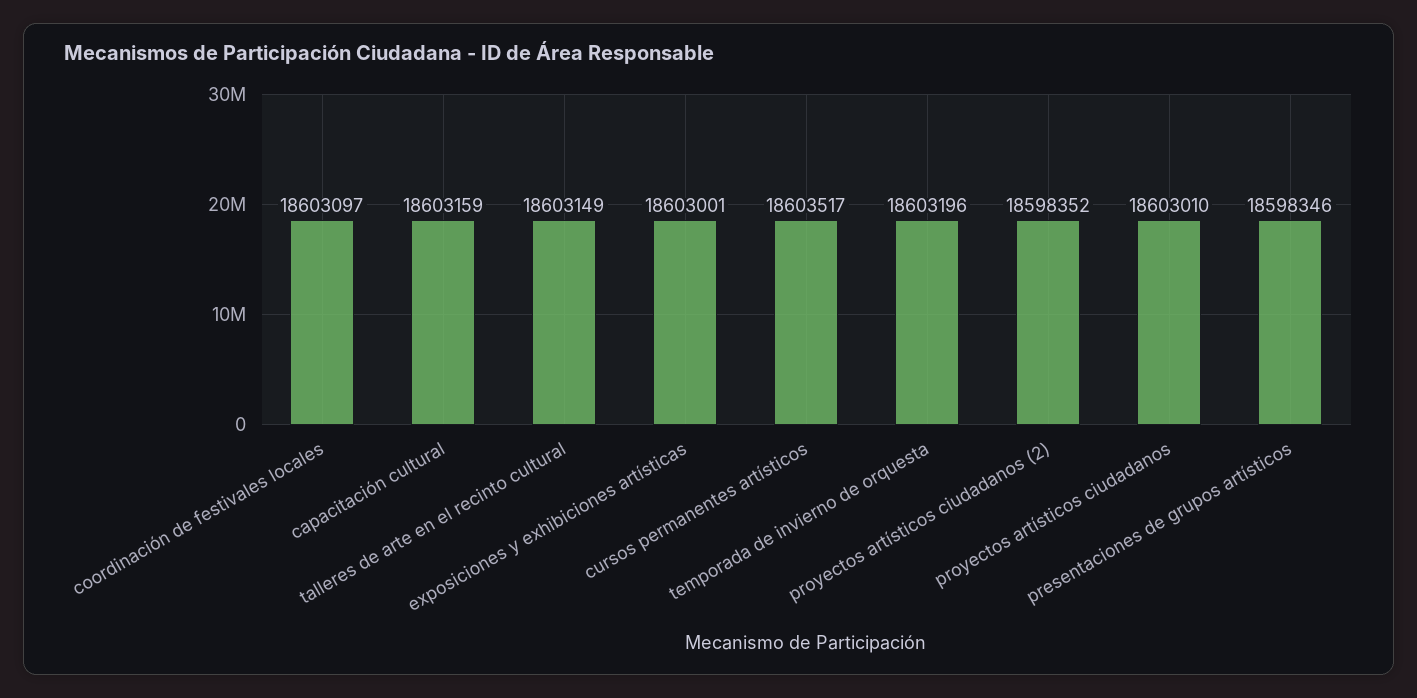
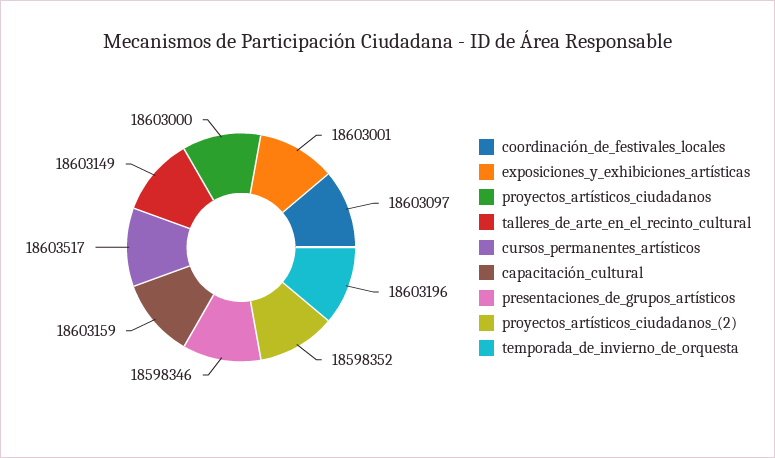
proyectos artísticos ciudadanos: 18603010 -> 18603000

